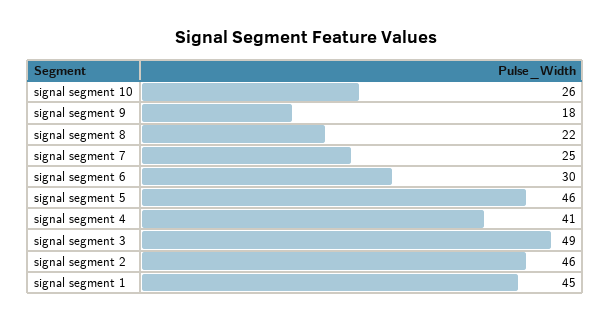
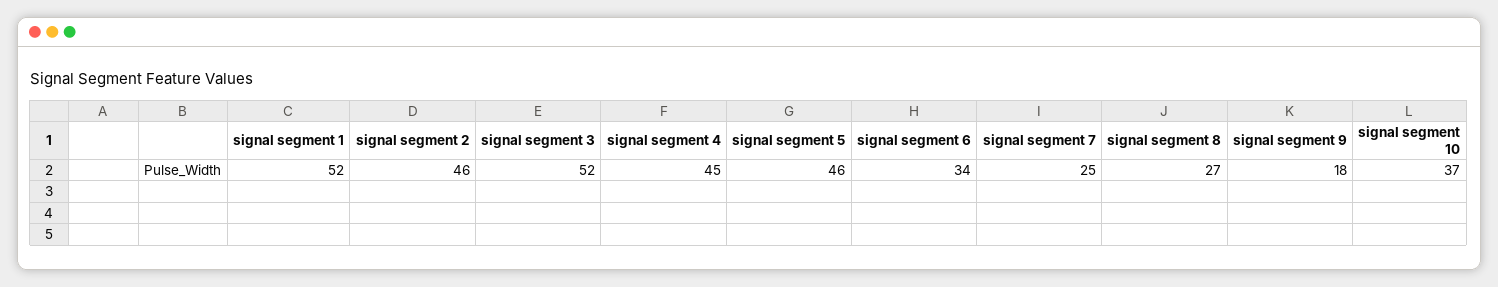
signal segment 10: 26 -> 37
signal segment 8: 22 -> 27
signal segment 6: 30 -> 34
signal segment 4: 41 -> 45
signal segment 3: 49 -> 52
signal segment 1: 45 -> 52

